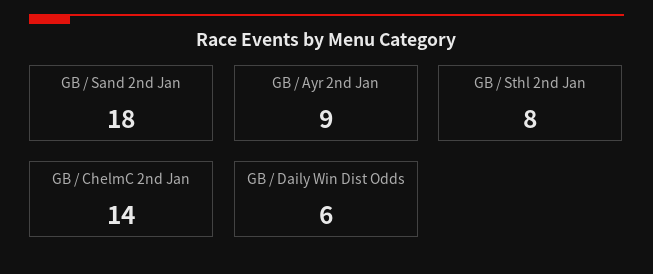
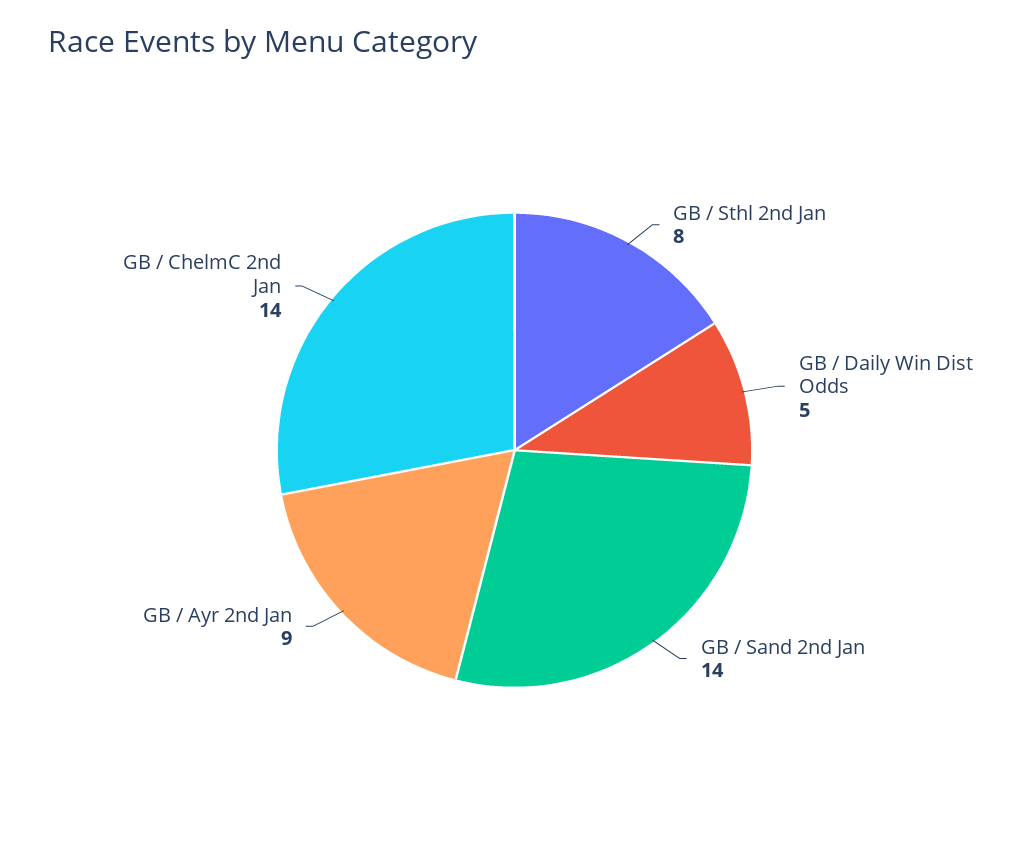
GB / Sand 2nd Jan: 18 -> 14
GB / Daily Win Dist Odds: 6 -> 5

